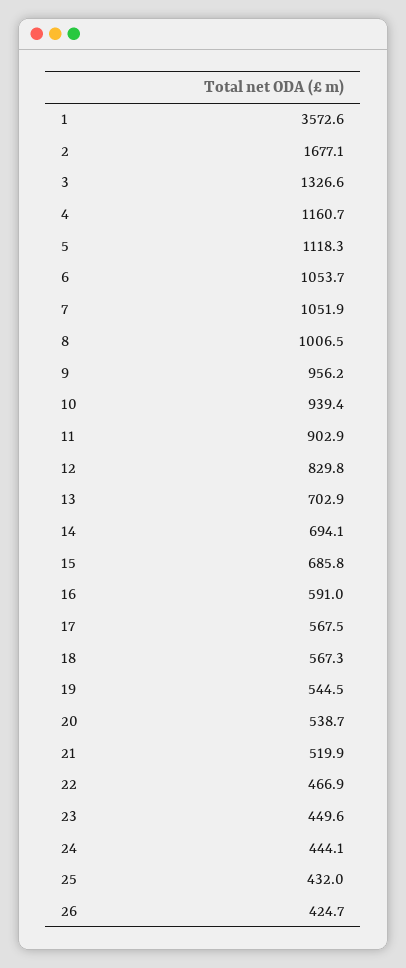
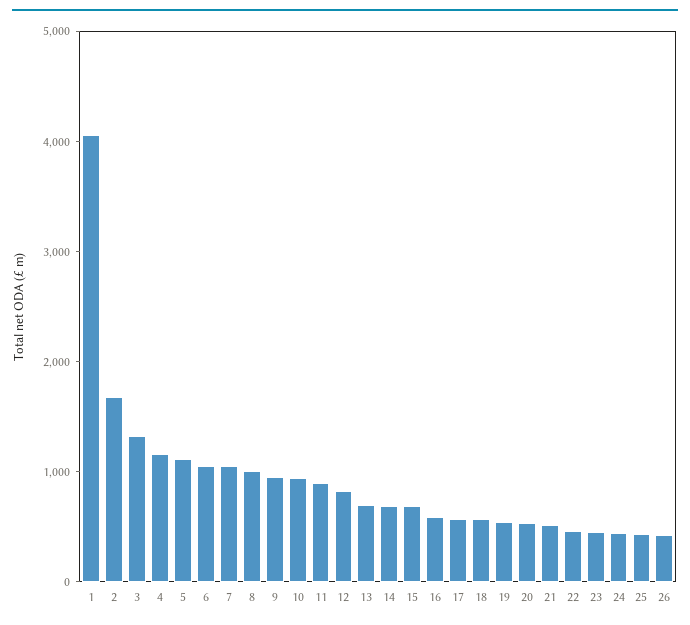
1: 3572.6 -> 4000

